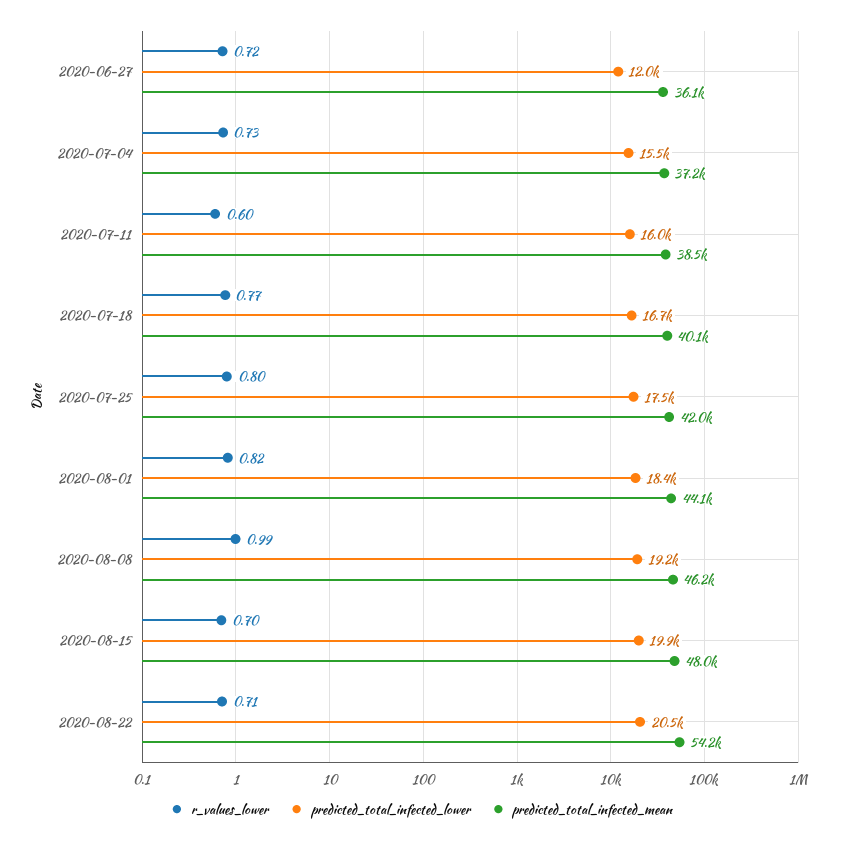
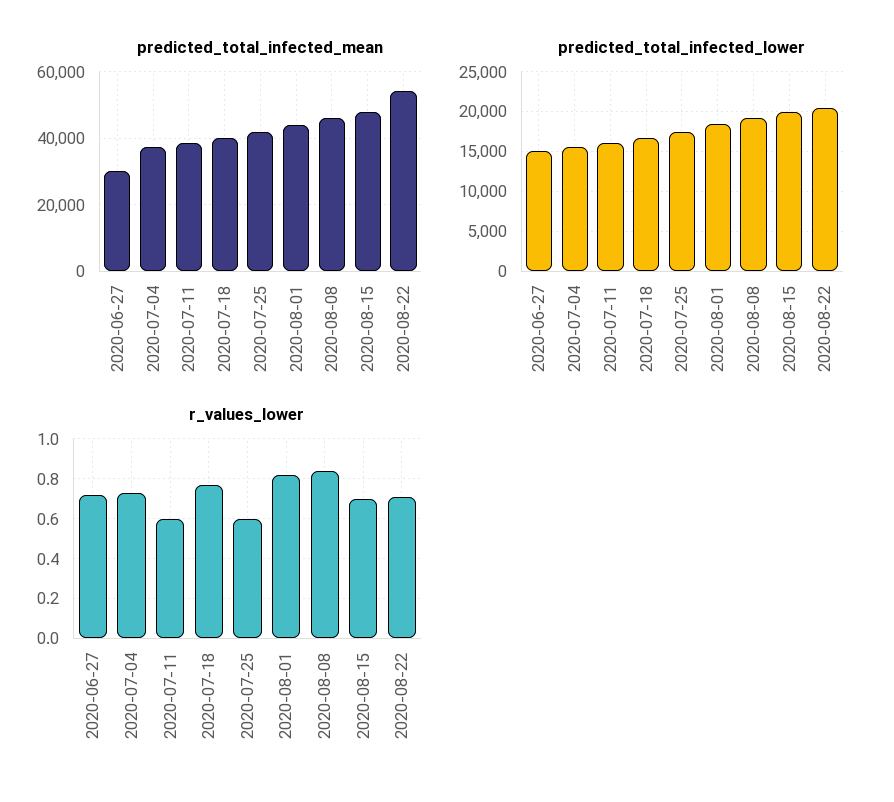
predicted_total_infected_lower, 2020-06-27: 12000 -> 15000
predicted_total_infected_mean, 2020-06-27: 36100 -> 30000
r_values_lower, 2020-07-25: 0.8 -> 0.6
r_values_lower, 2020-08-08: 0.99 -> 0.85

